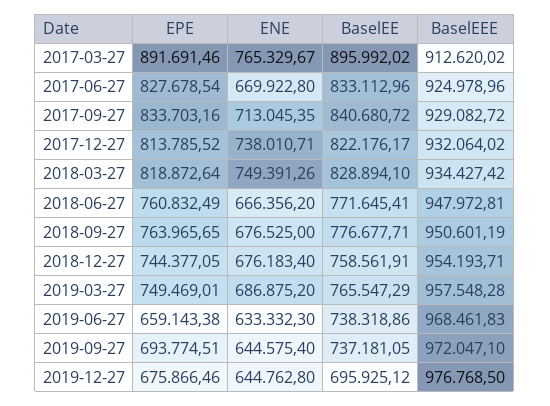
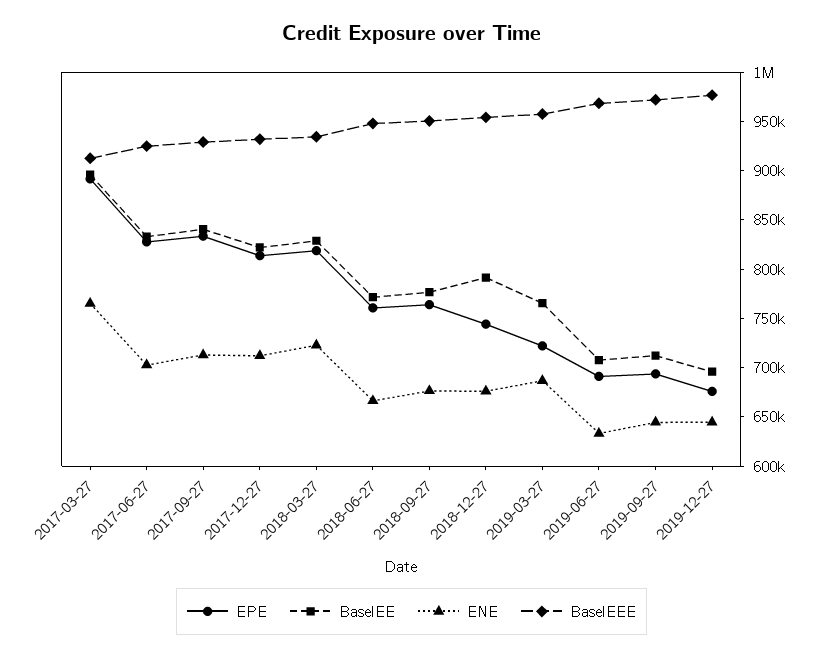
ENE, 2017-06-27: 669922.8 -> 700000
ENE, 2017-12-27: 738010.71 -> 710000
ENE, 2018-03-27: 749391.26 -> 720000
BaselEE, 2018-12-27: 758561.91 -> 790000
EPE, 2019-03-27: 749469.01 -> 720000
EPE, 2019-06-27: 659143.38 -> 690000
BaselEE, 2019-06-27: 738318.86 -> 710000
BaselEE, 2019-09-27: 737181.05 -> 710000

